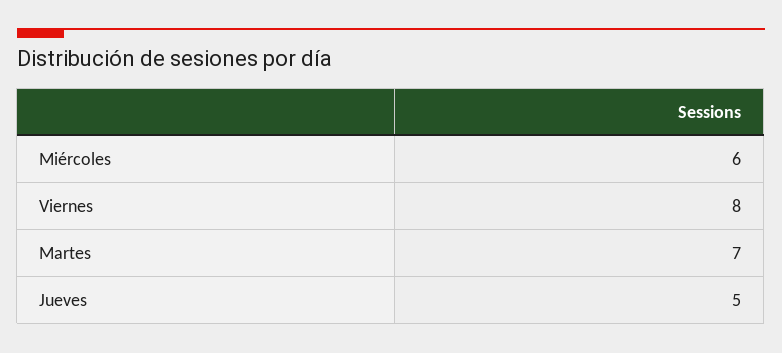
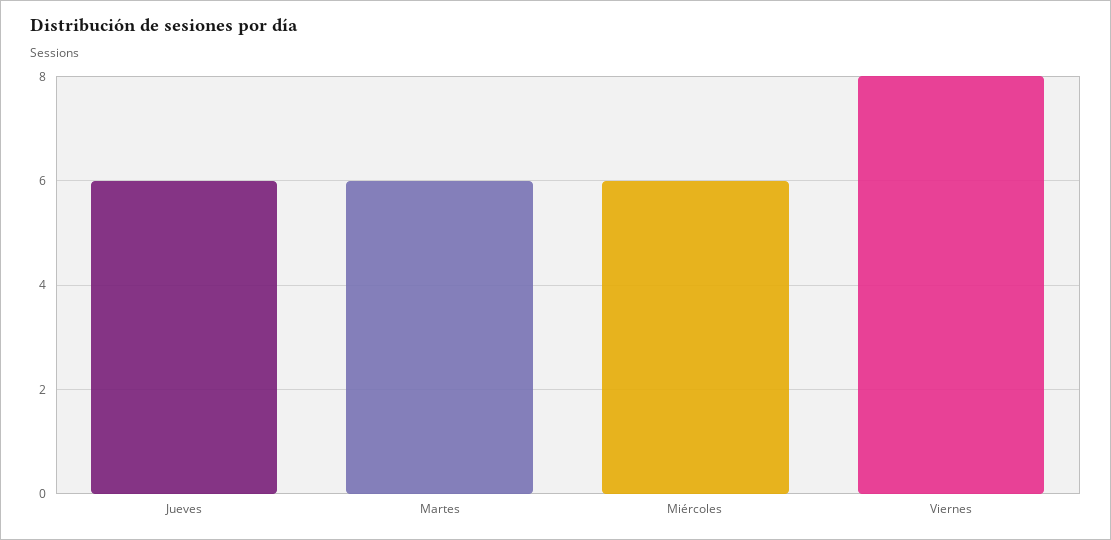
Martes: 7 -> 6
Jueves: 5 -> 6

